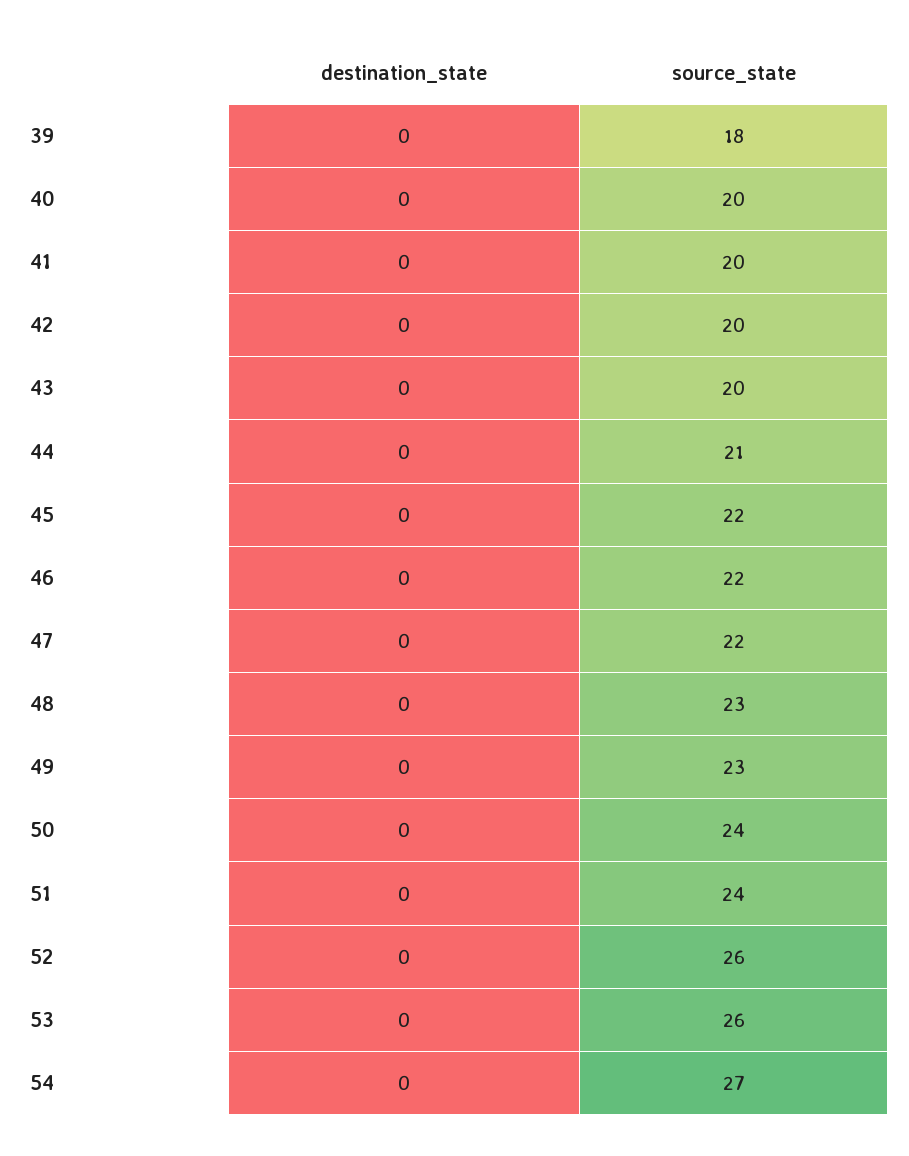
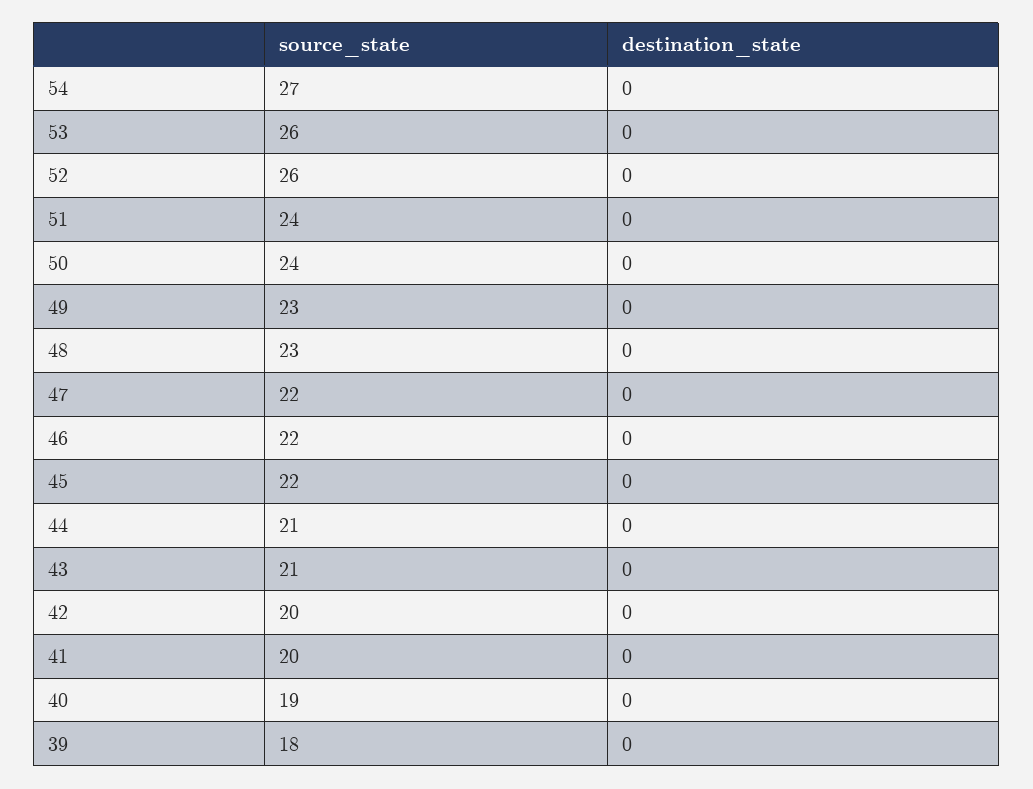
source_state, 40: 20 -> 19
source_state, 43: 20 -> 21

